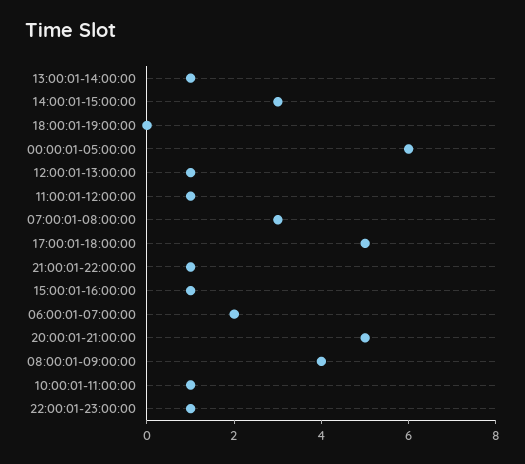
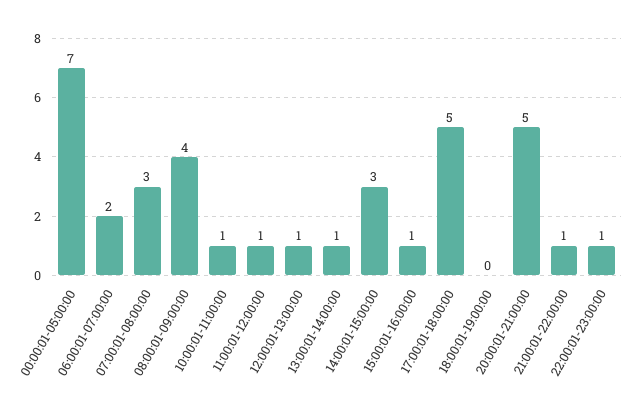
00:00:01-05:00:00: 6 -> 7

